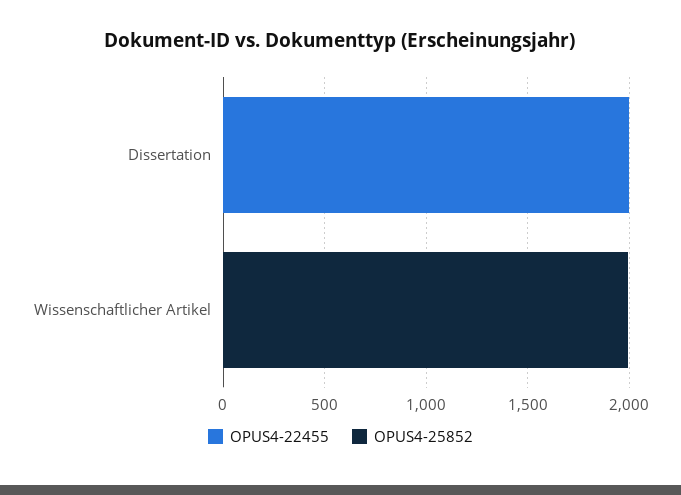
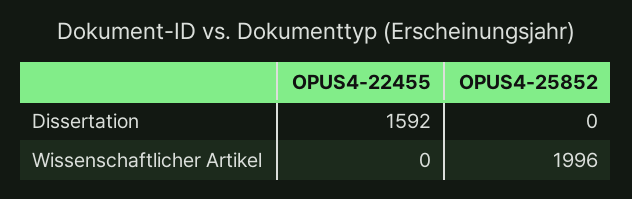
OPUS4-22455, Dissertation: 2000 -> 1592

